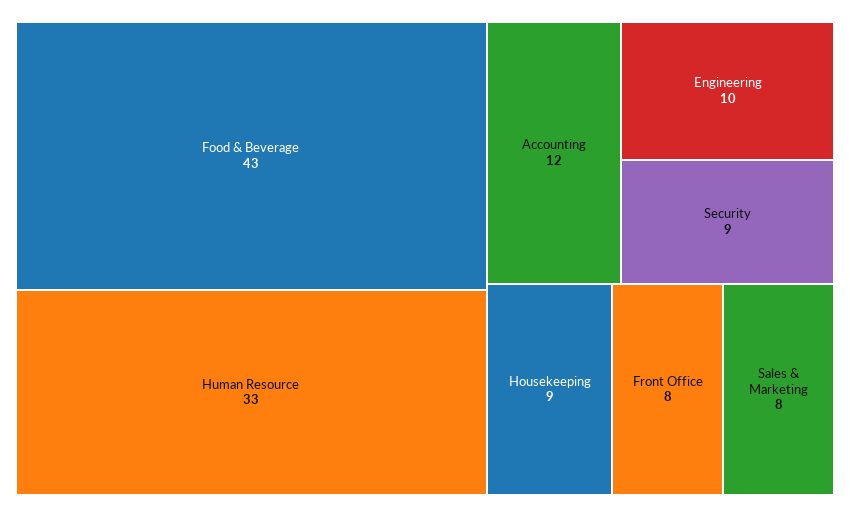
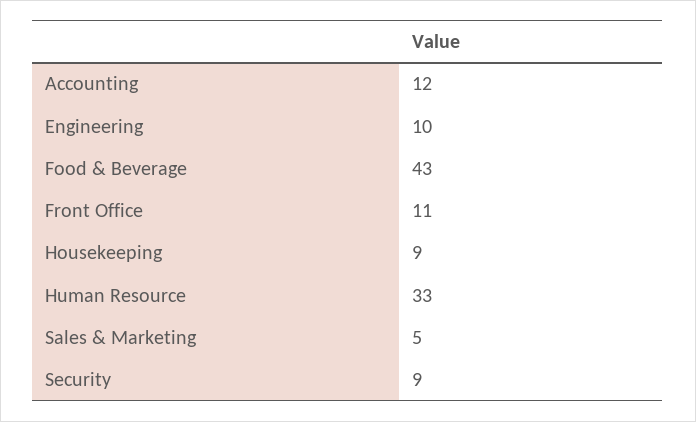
Front Office: 8 -> 11
Sales & Marketing: 8 -> 5

